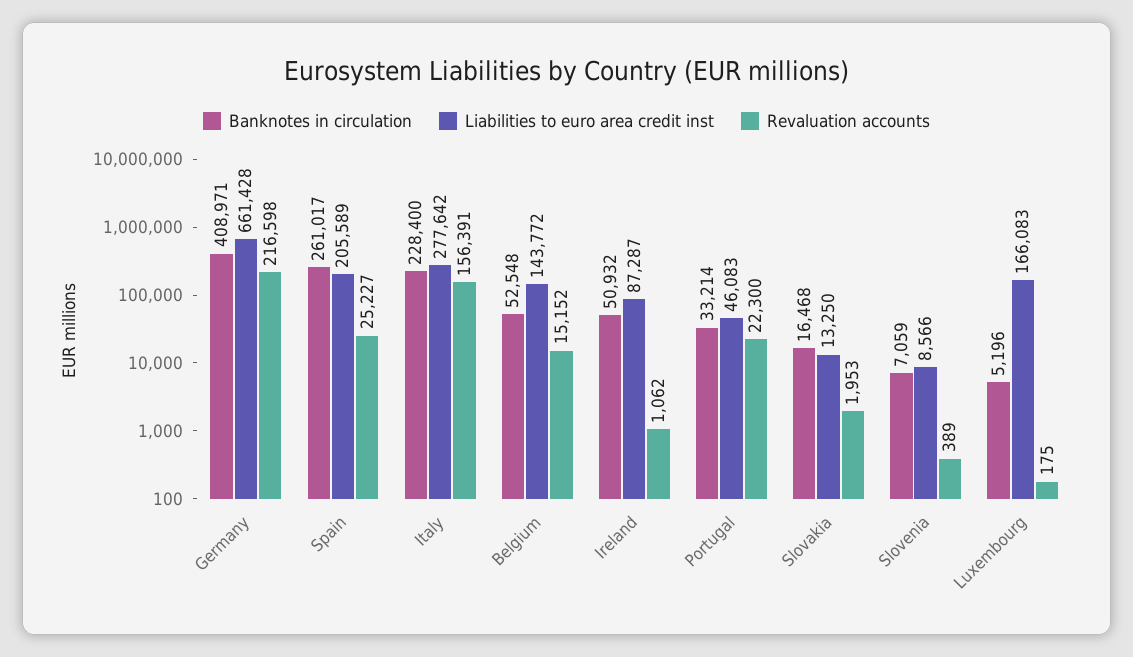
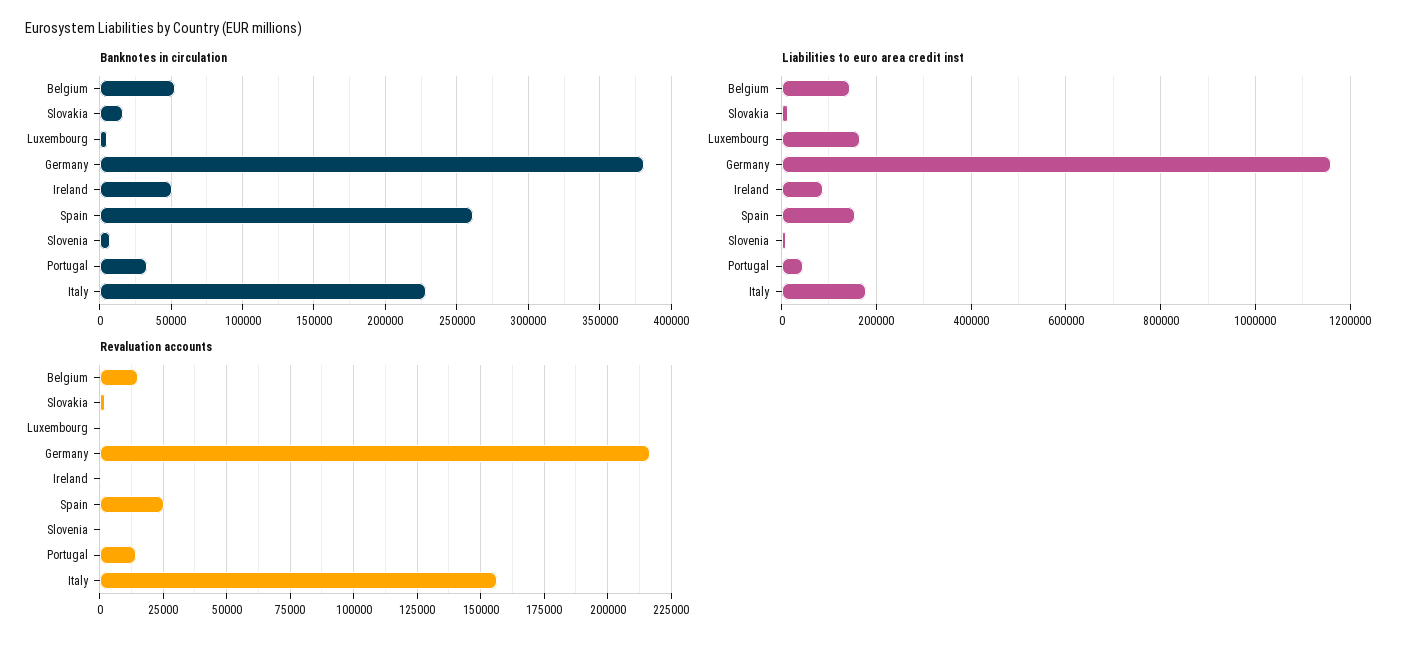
Banknotes in circulation, Germany: 408971 -> 380000
Liabilities to euro area credit inst, Germany: 661428 -> 1160000
Liabilities to euro area credit inst, Spain: 205589 -> 160000
Liabilities to euro area credit inst, Italy: 277642 -> 180000
Revaluation accounts, Portugal: 22300 -> 15000

